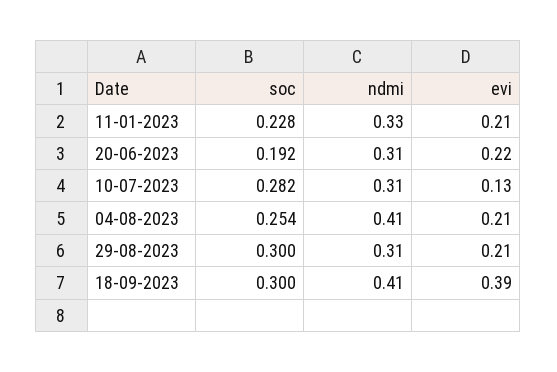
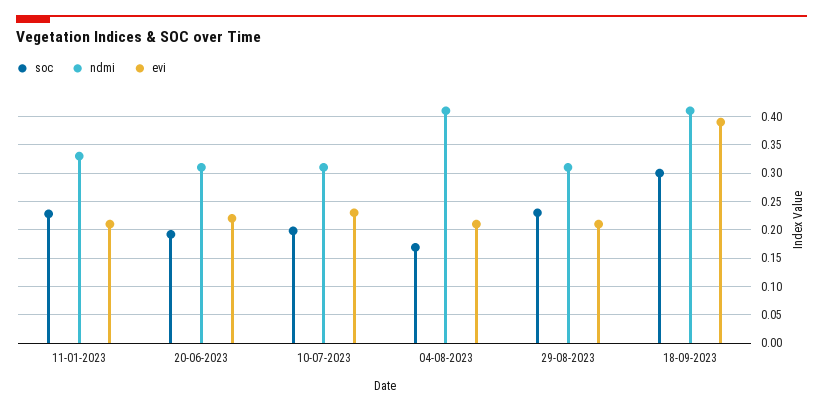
soc, 10-07-2023: 0.282 -> 0.2
evi, 10-07-2023: 0.13 -> 0.225
soc, 04-08-2023: 0.254 -> 0.175
soc, 29-08-2023: 0.3 -> 0.225

